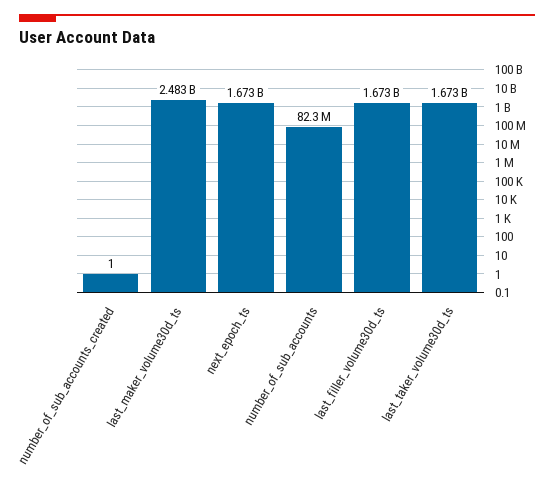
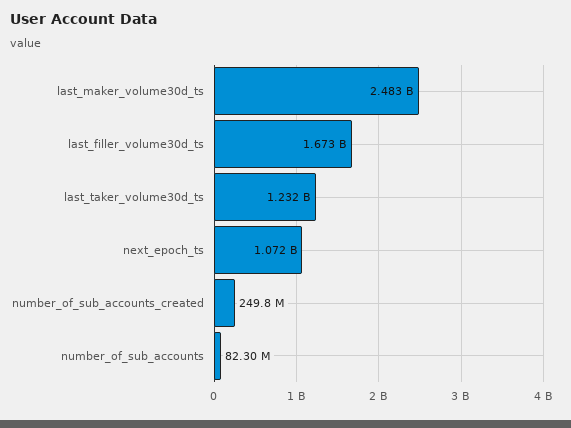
number_of_sub_accounts_created: 1 -> 249800000
next_epoch_ts: 1673000000 -> 1072000000
last_taker_volume30d_ts: 1673000000 -> 1232000000

